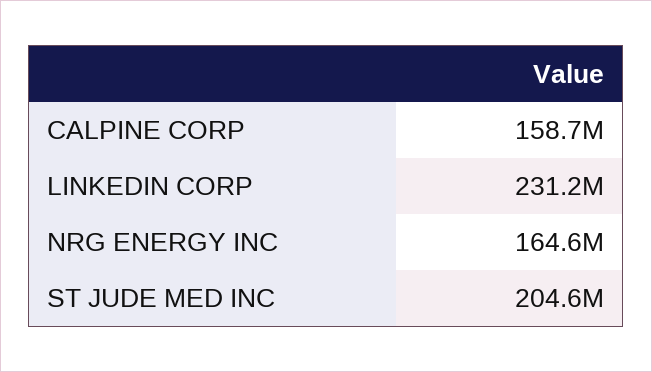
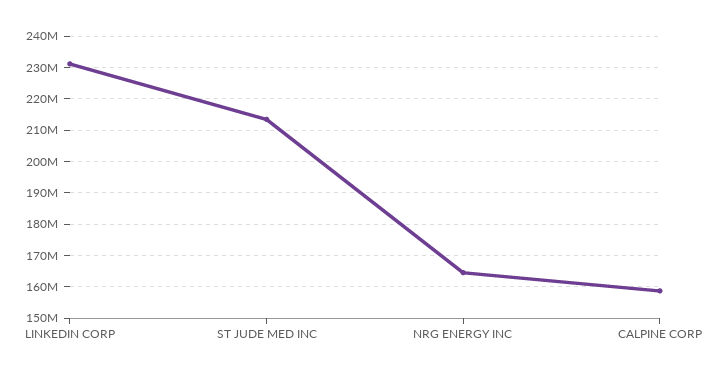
ST JUDE MED INC: 204600000 -> 214000000

